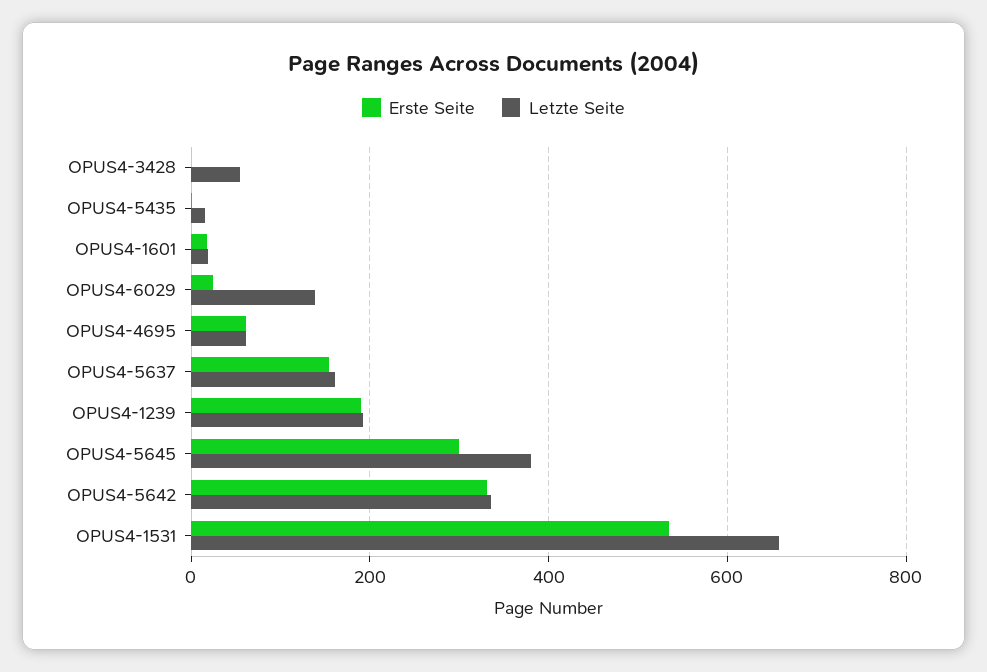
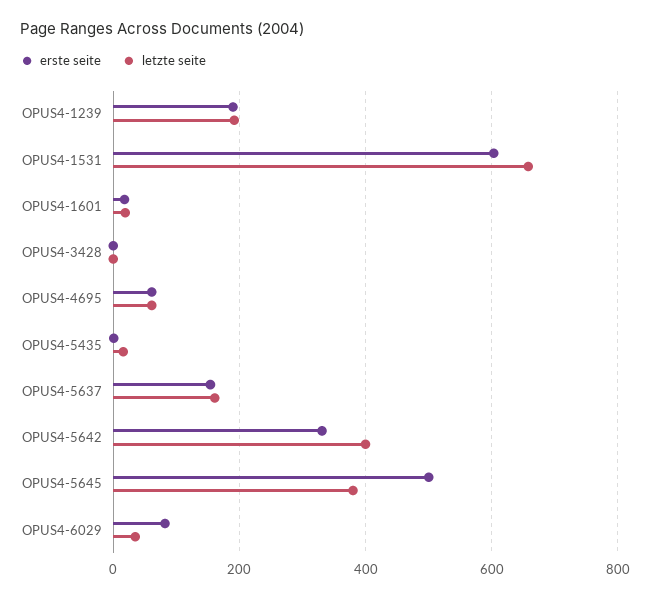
Letzte Seite, OPUS4-3428: 60 -> 0
Erste Seite, OPUS4-6029: 20 -> 80
Letzte Seite, OPUS4-6029: 140 -> 40
Erste Seite, OPUS4-5645: 300 -> 500
Letzte Seite, OPUS4-5642: 340 -> 400
Erste Seite, OPUS4-1531: 540 -> 600

